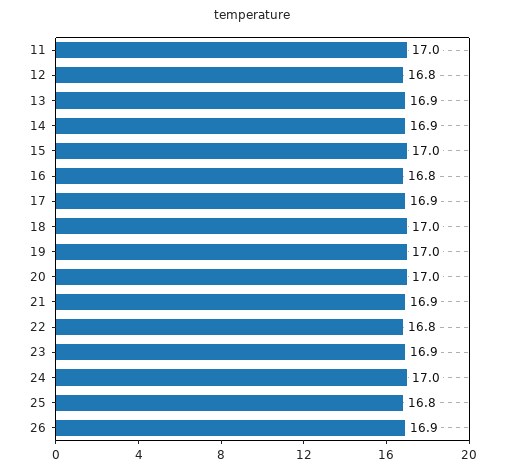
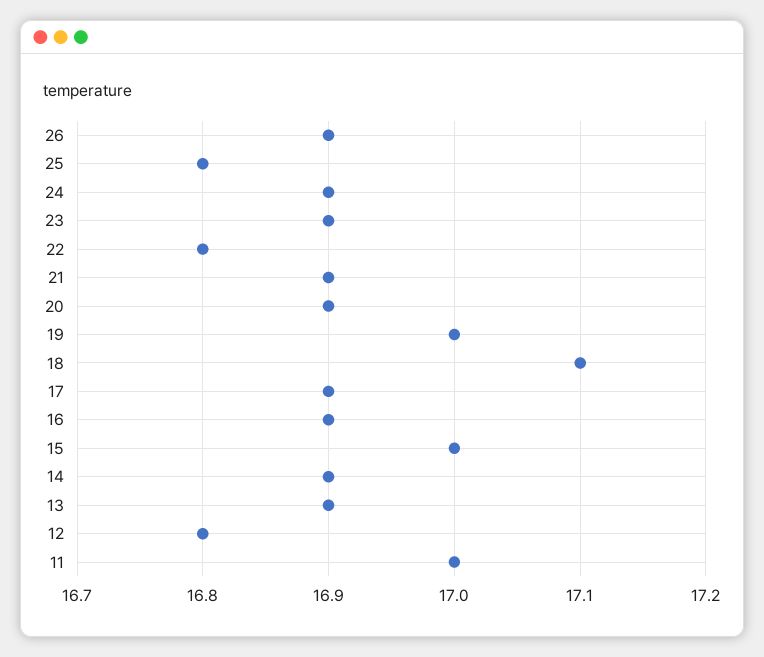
16: 16.8 -> 16.9
18: 17 -> 17.1
20: 17 -> 16.9
24: 17 -> 16.9

